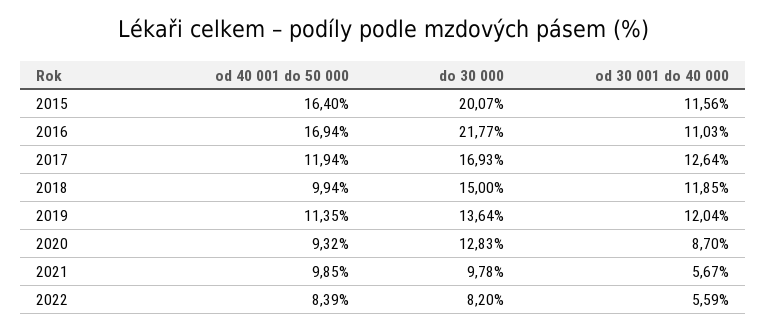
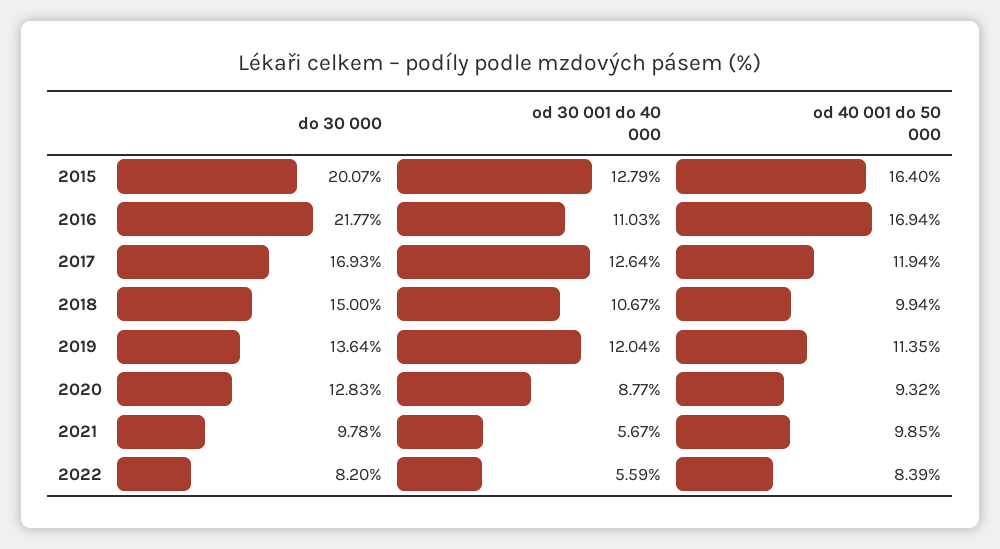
od 30 001 do 40 000, 2015: 11.56 -> 12.79
od 30 001 do 40 000, 2018: 11.85 -> 10.67
od 30 001 do 40 000, 2020: 8.7 -> 8.77

